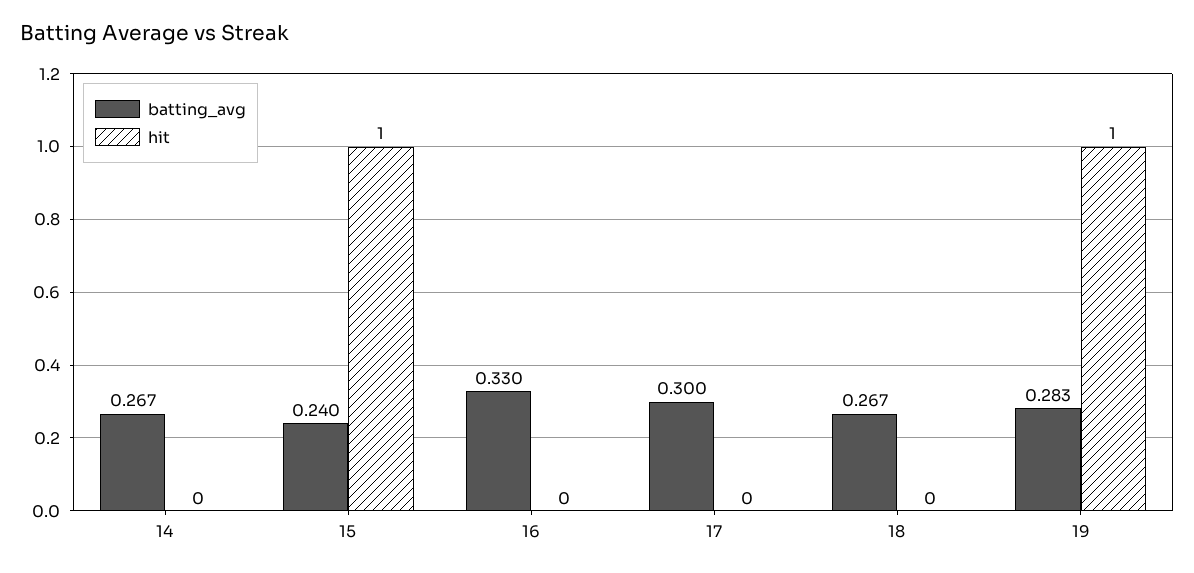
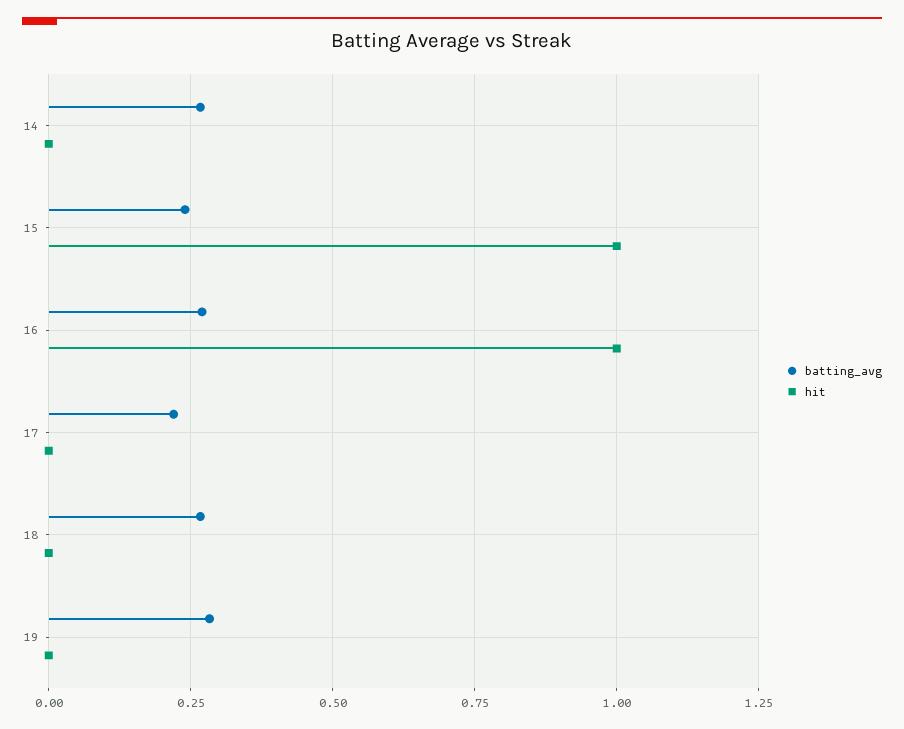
batting_avg, 16: 0.33 -> 0.275
hit, 16: 0 -> 1
batting_avg, 17: 0.3 -> 0.225
hit, 19: 1 -> 0

